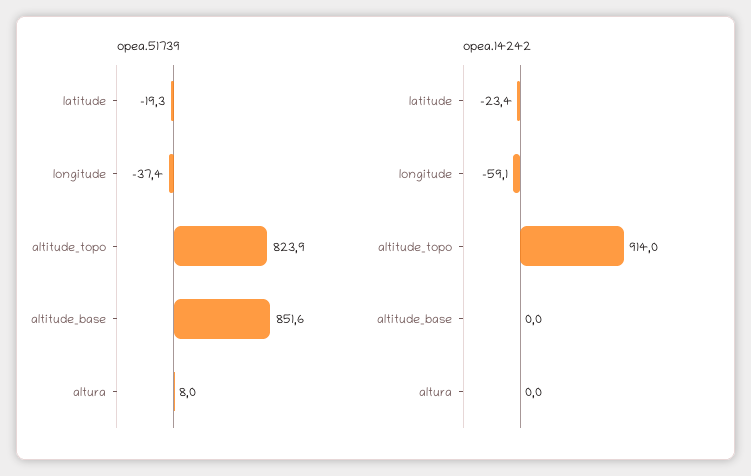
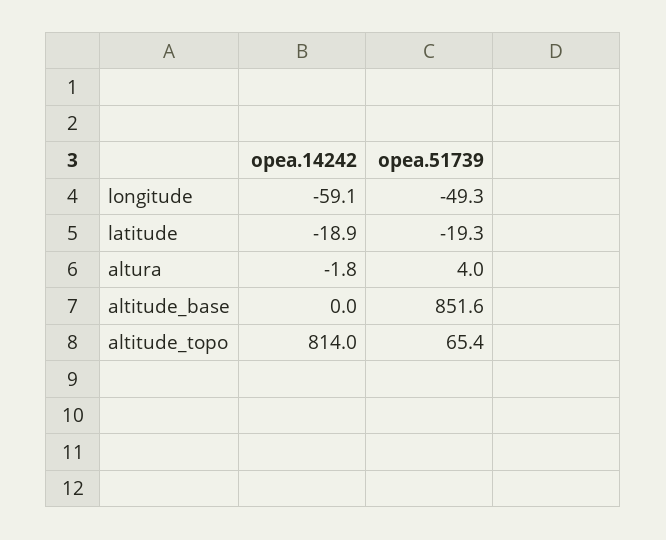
opea.51739, longitude: -37.4 -> -49.3
opea.51739, altitude_topo: 823.9 -> 65.4
opea.51739, altura: 8 -> 4
opea.14242, latitude: -23.4 -> -18.9
opea.14242, altitude_topo: 914 -> 814
opea.14242, altura: 0 -> -1.8

